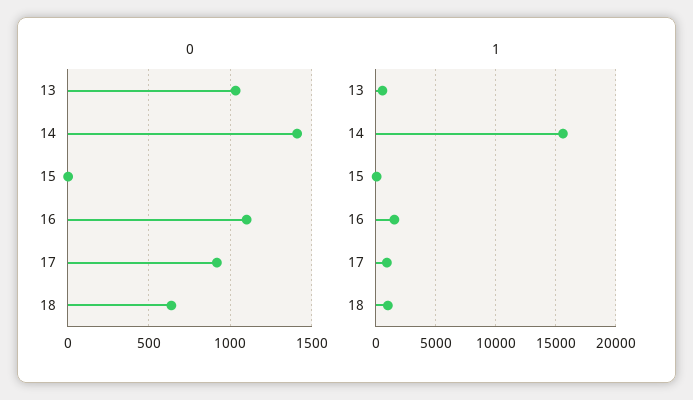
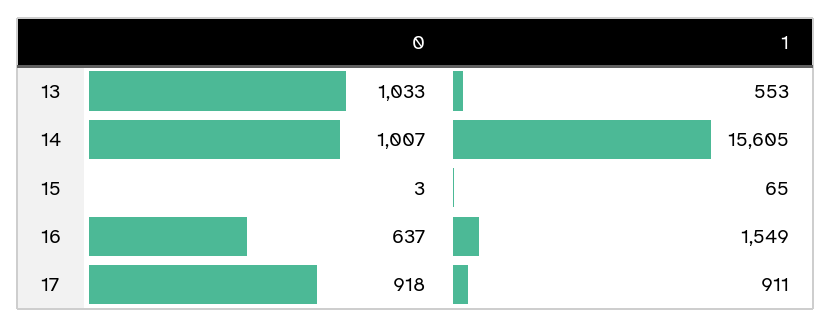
0, 14: 1400 -> 1007
0, 16: 1100 -> 637
0, 18: 650 -> none
1, 18: 1000 -> none

